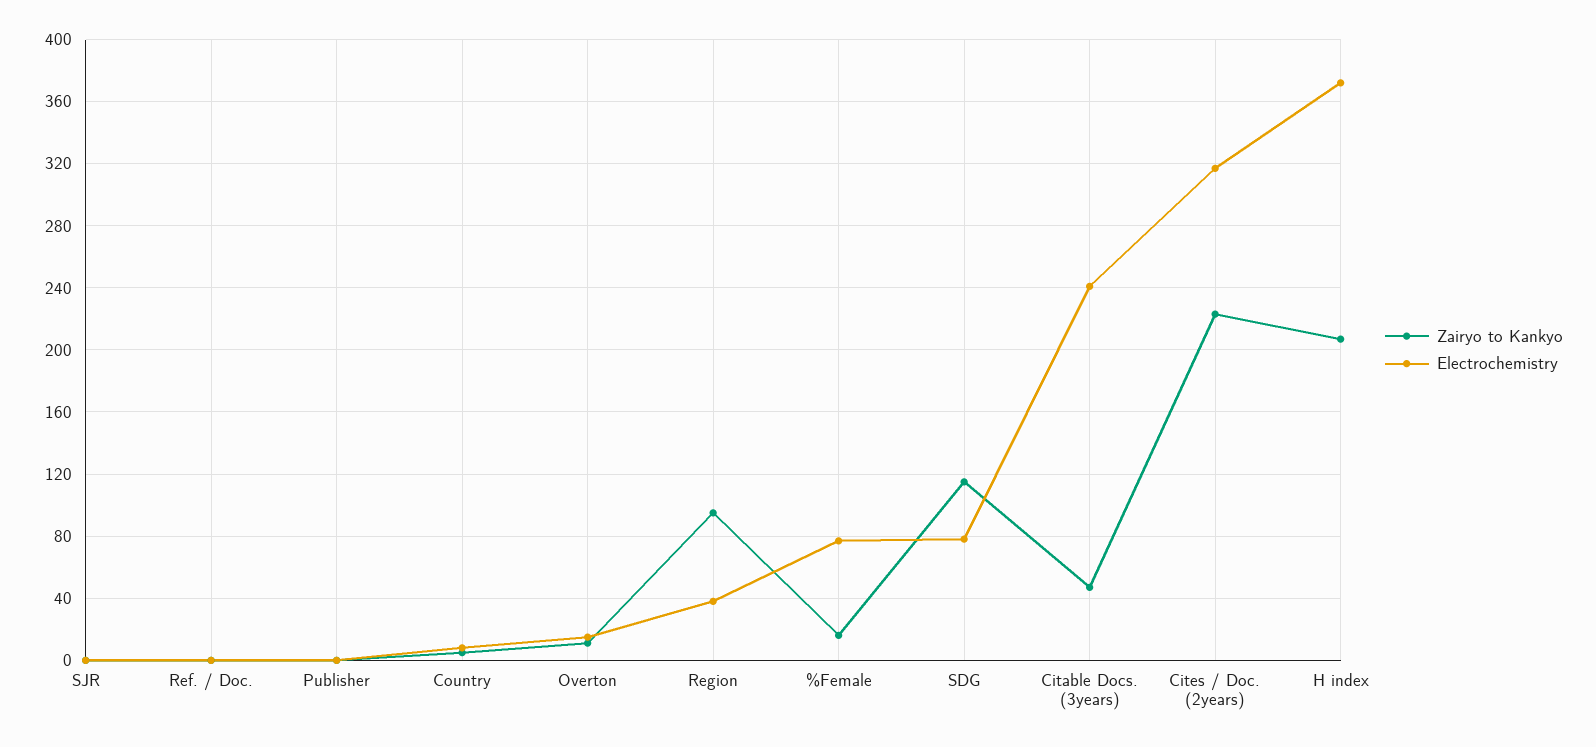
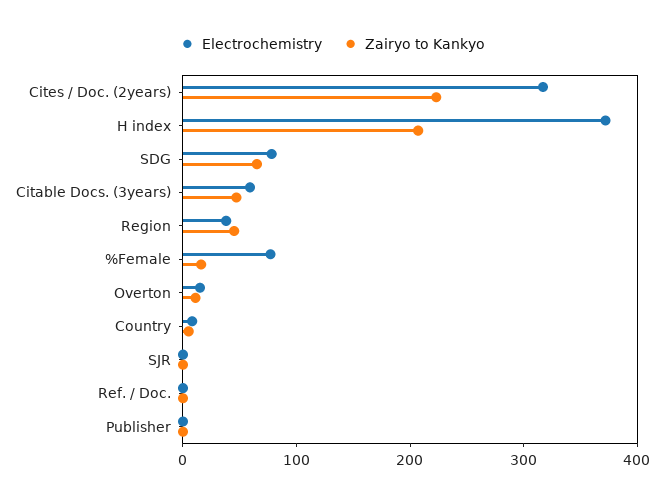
Zairyo to Kankyo, Region: 95 -> 40
Zairyo to Kankyo, SDG: 115 -> 60
Electrochemistry, Citable Docs. (3years): 240 -> 60

